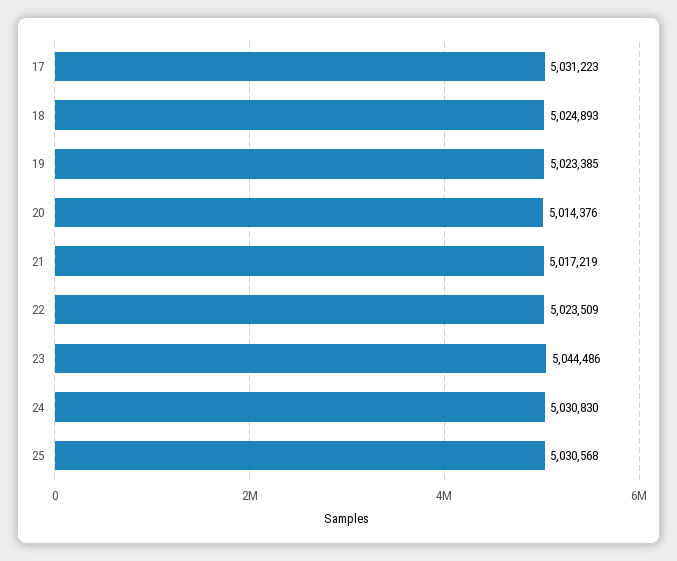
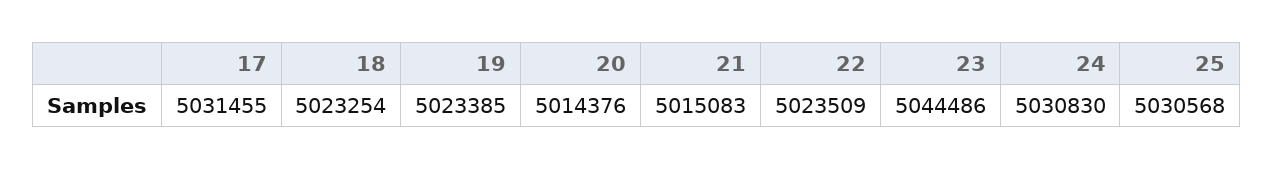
17: 5031223 -> 5031455
18: 5024893 -> 5023254
21: 5017219 -> 5015083

